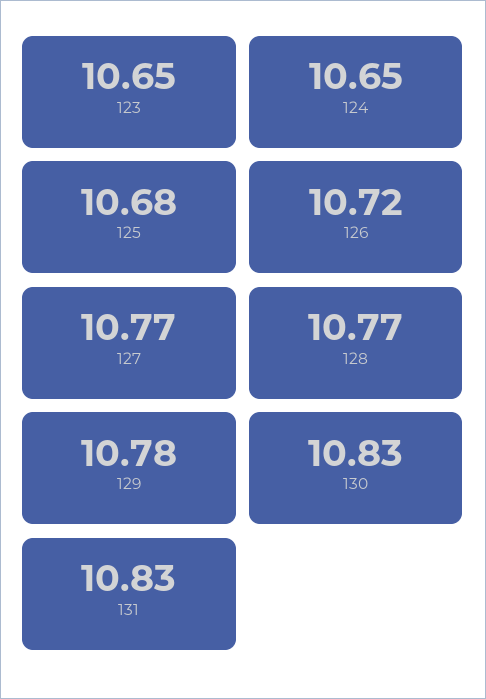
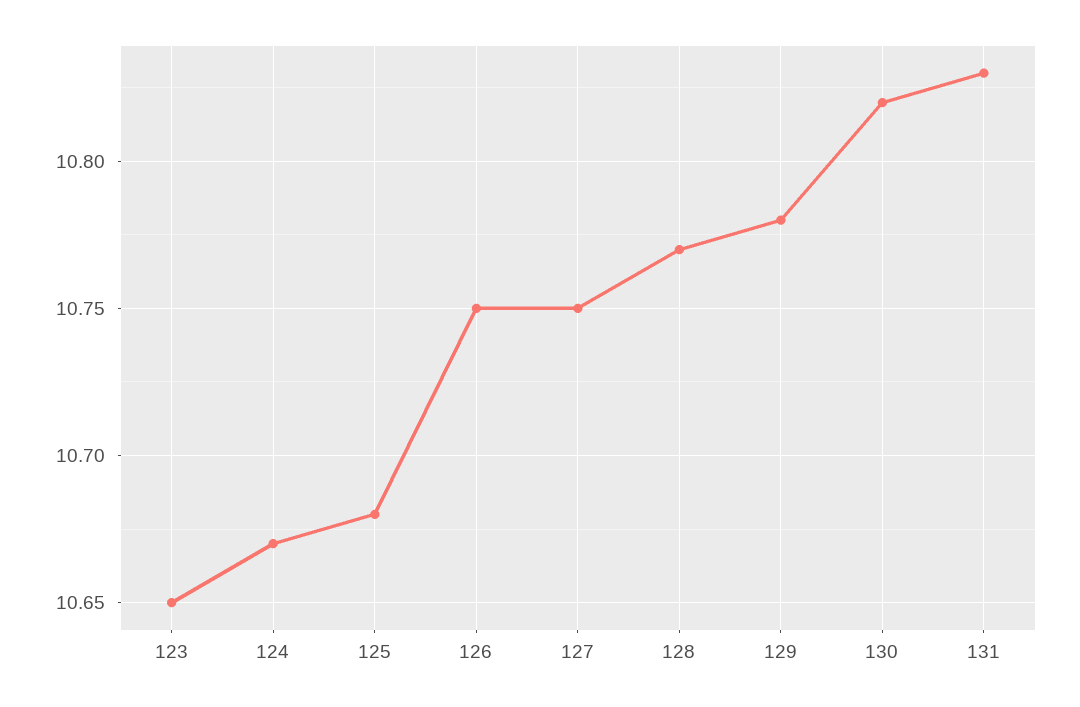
124: 10.65 -> 10.67
126: 10.72 -> 10.75
127: 10.77 -> 10.75
130: 10.83 -> 10.82

